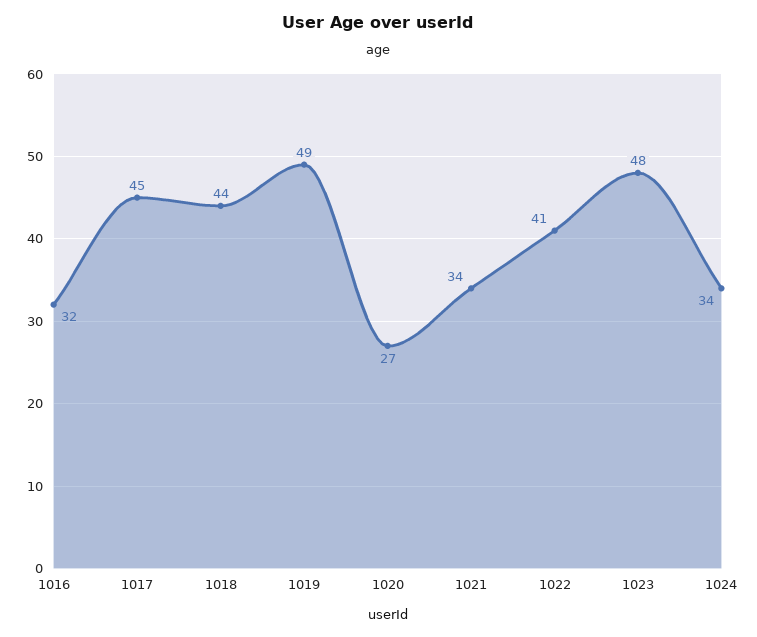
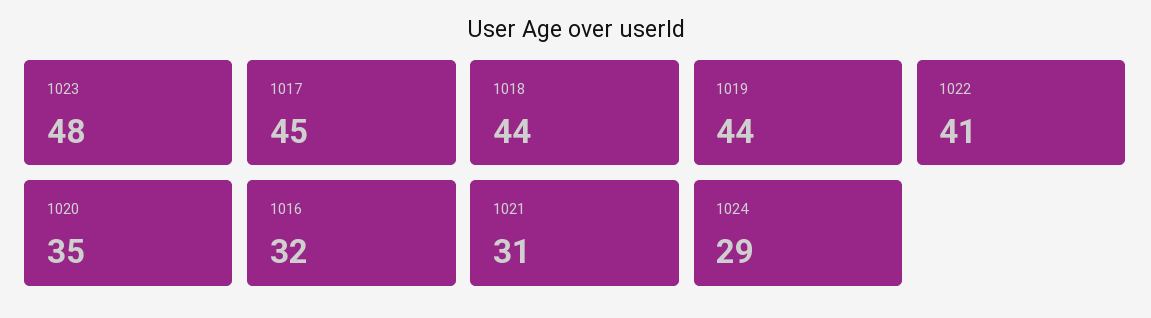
1019: 49 -> 44
1020: 27 -> 35
1021: 34 -> 31
1024: 34 -> 29

